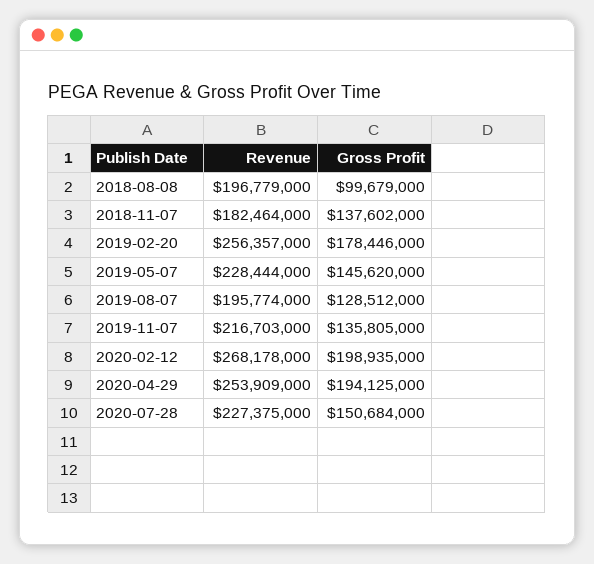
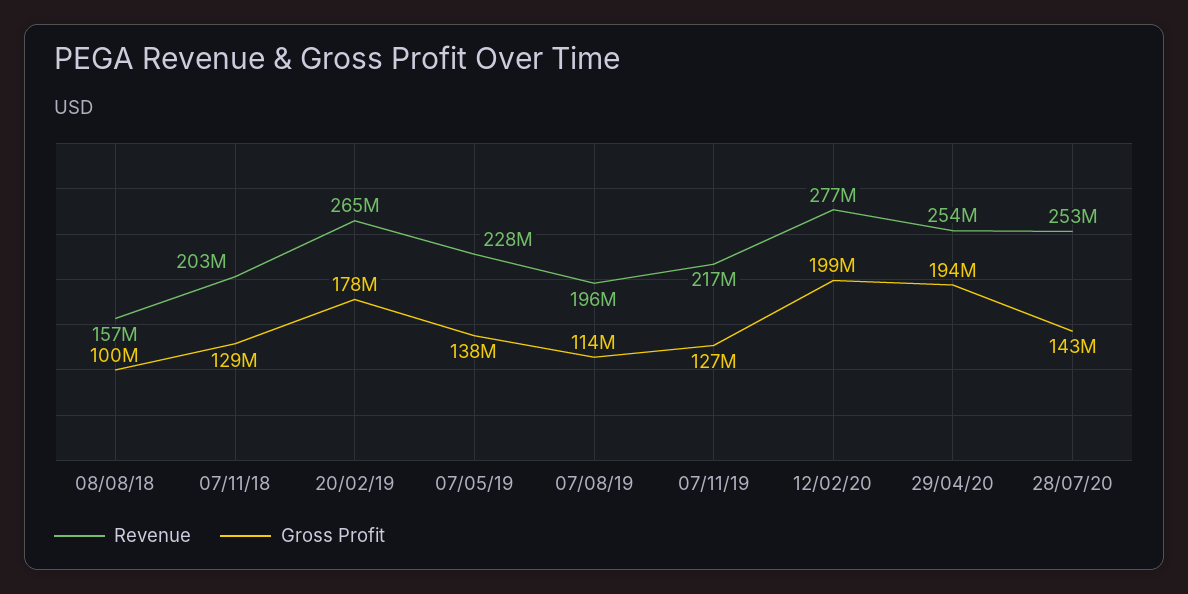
Revenue, 2018-08-08: 196779000 -> 157000000
Revenue, 2018-11-07: 182464000 -> 203000000
Gross Profit, 2018-11-07: 137602000 -> 129000000
Revenue, 2019-02-20: 256357000 -> 265000000
Gross Profit, 2019-05-07: 145620000 -> 138000000
Gross Profit, 2019-08-07: 128512000 -> 114000000
Gross Profit, 2019-11-07: 135805000 -> 127000000
Revenue, 2020-02-12: 268178000 -> 277000000
Revenue, 2020-07-28: 227375000 -> 253000000
Gross Profit, 2020-07-28: 150684000 -> 143000000

